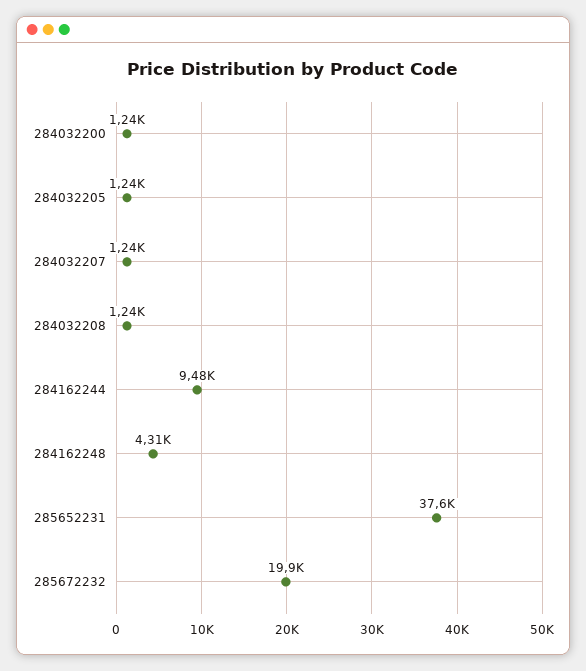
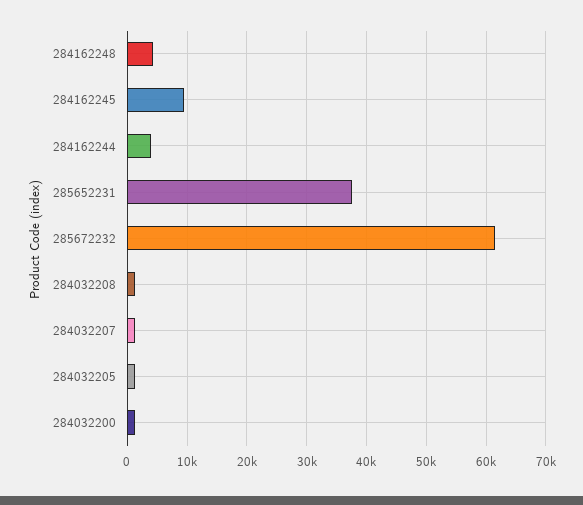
284162244: 9480 -> 4000
285672232: 19900 -> 62000
284162245: none -> 10000

